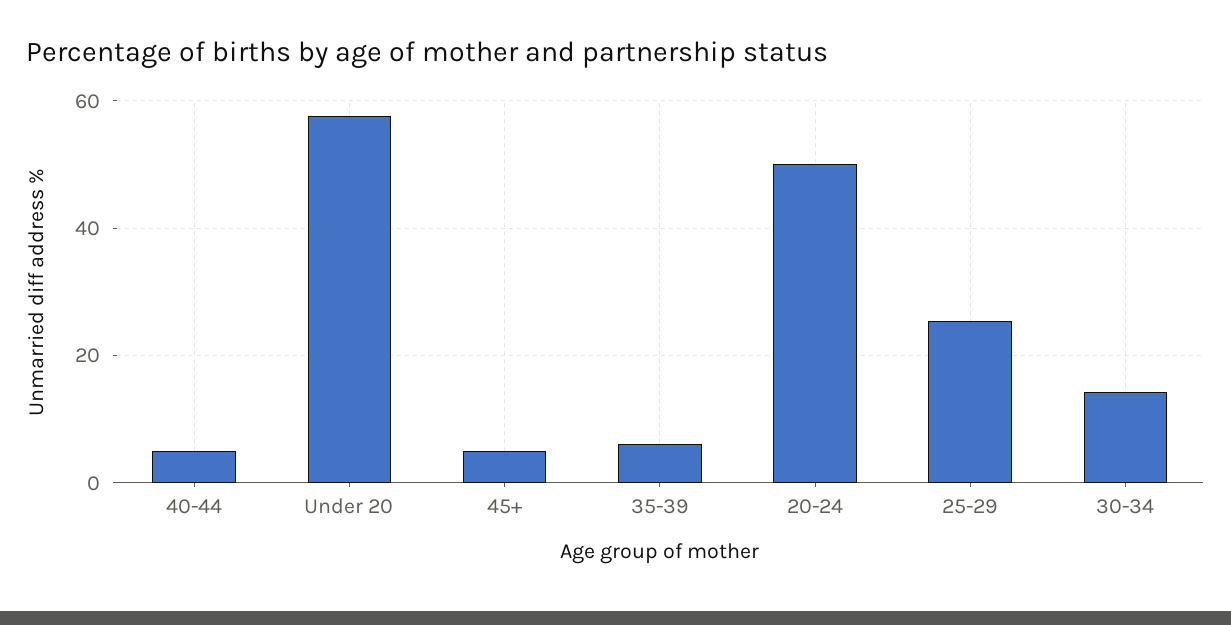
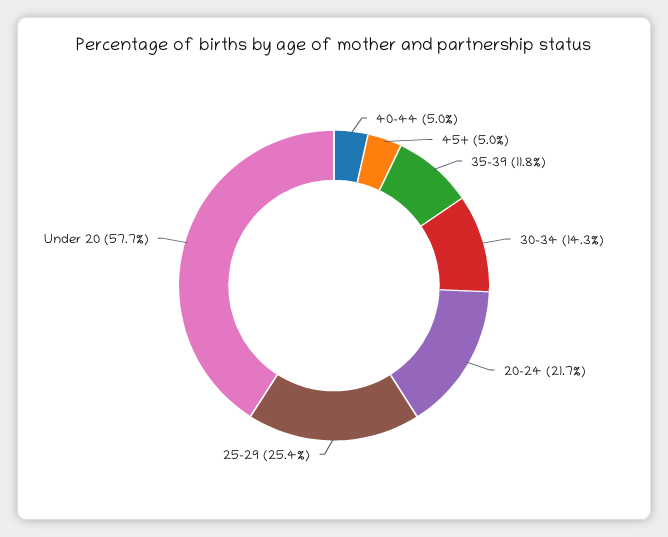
35-39: 6 -> 11.8
20-24: 50 -> 21.7

